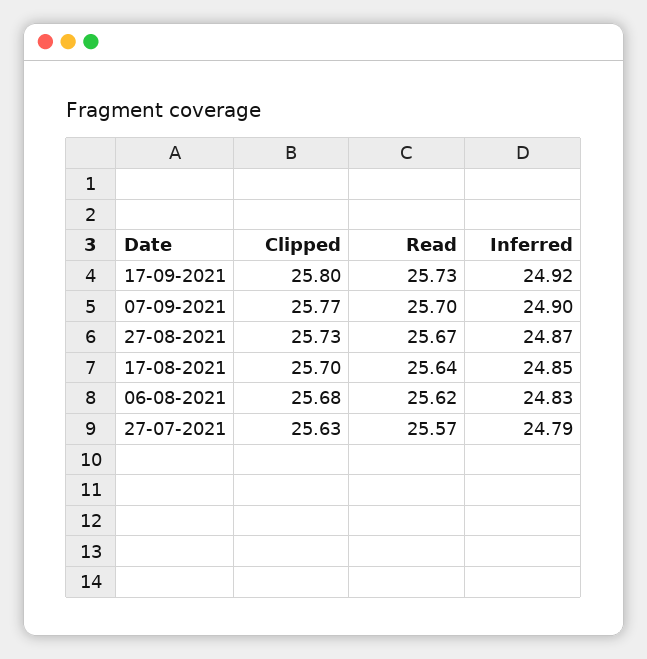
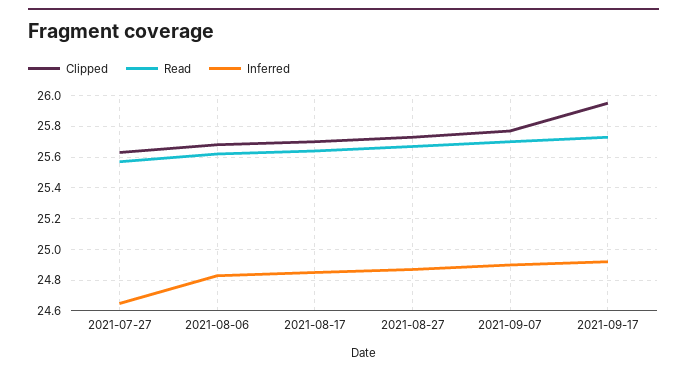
Clipped, 17-09-2021: 25.8 -> 25.95
Inferred, 27-07-2021: 24.79 -> 24.65

